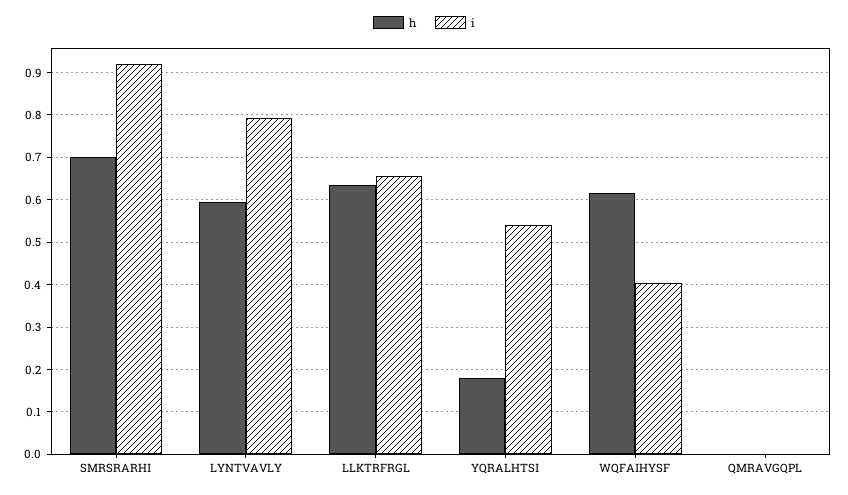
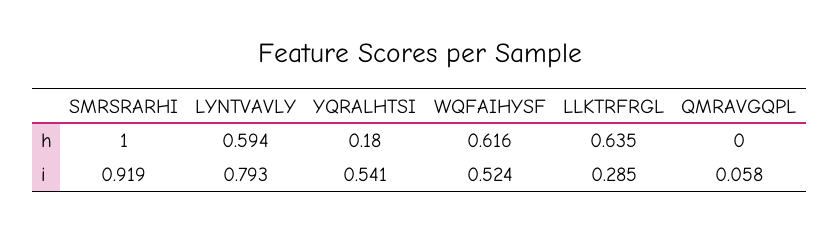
h, SMRSRARHI: 0.7 -> 1
i, LLKTRFRGL: 0.66 -> 0.285
i, WQFAIHYSF: 0.4 -> 0.524
i, QMRAVGQPL: 0 -> 0.058

